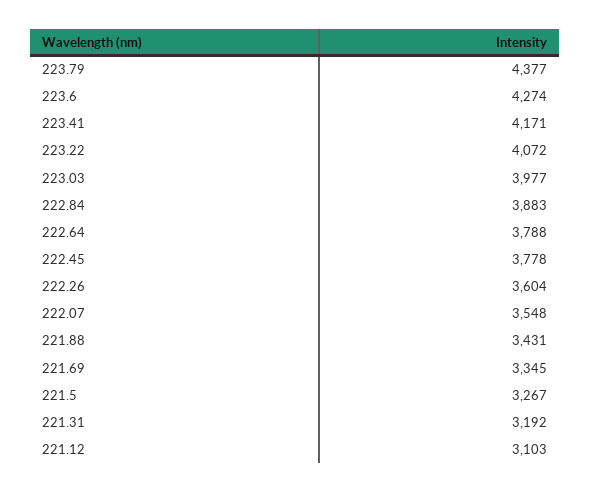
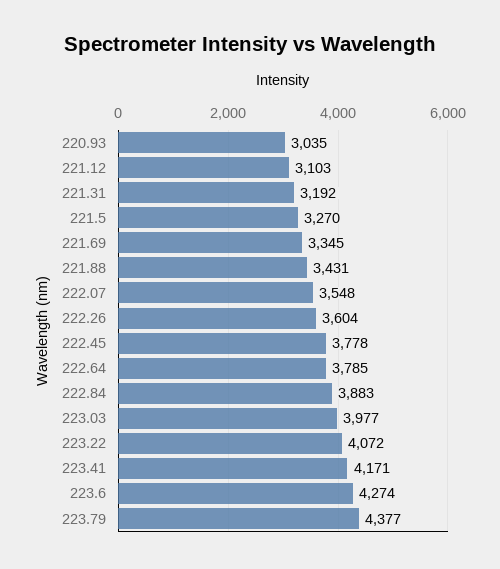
222.64: 3788 -> 3785
221.5: 3267 -> 3270
220.93: none -> 3035

